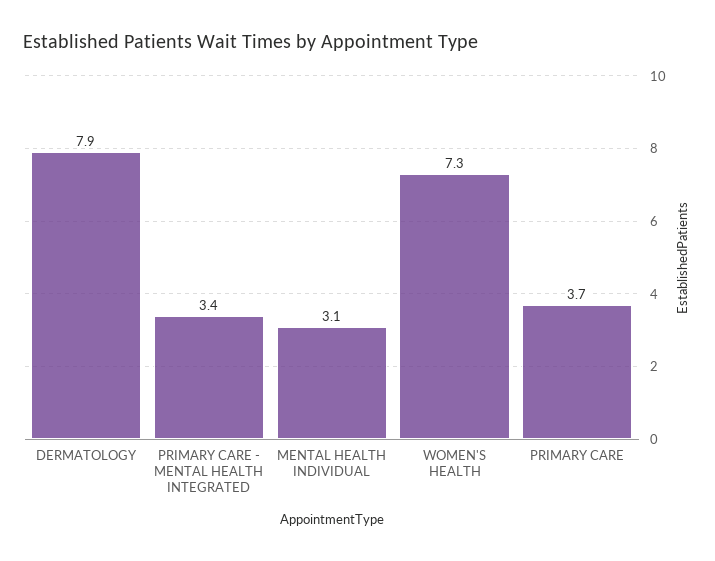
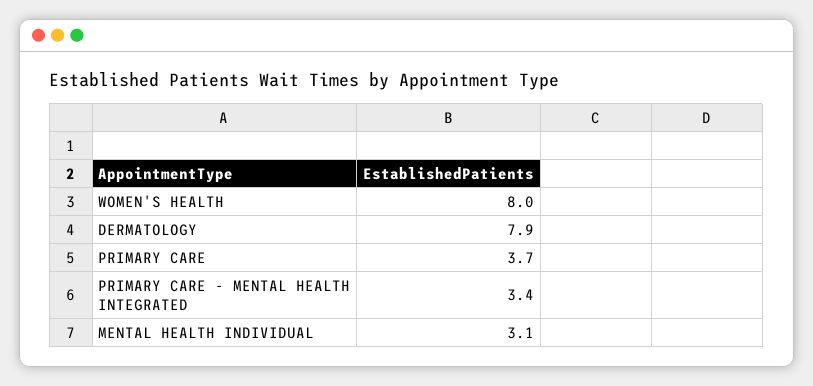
WOMEN'S HEALTH: 7.3 -> 8

